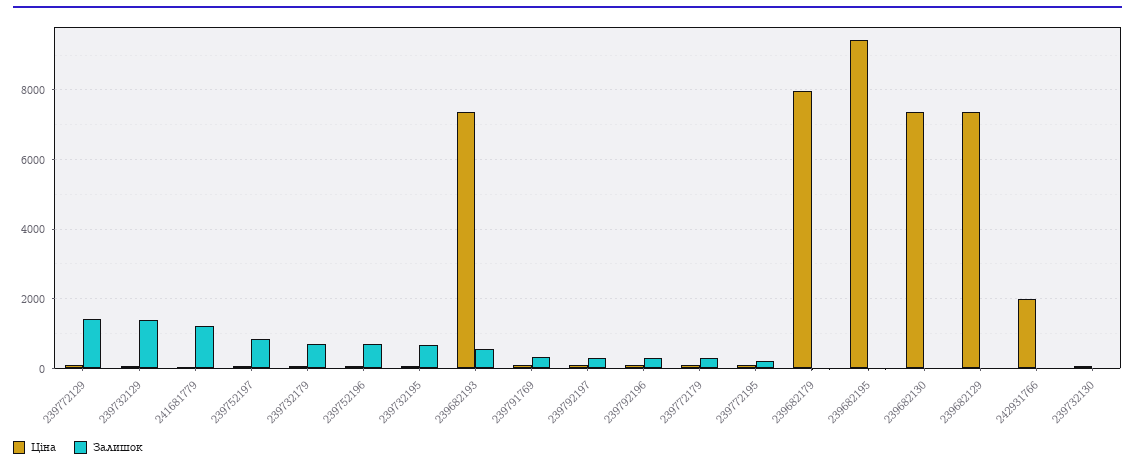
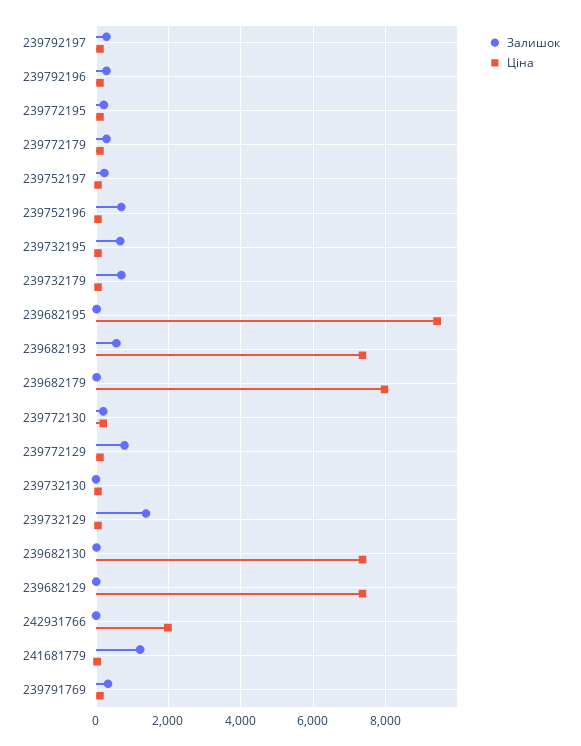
Залишок, 239772129: 1400 -> 800
Залишок, 239752197: 800 -> 200
Залишок, 239772130: none -> 200
Ціна, 239772130: none -> 200

